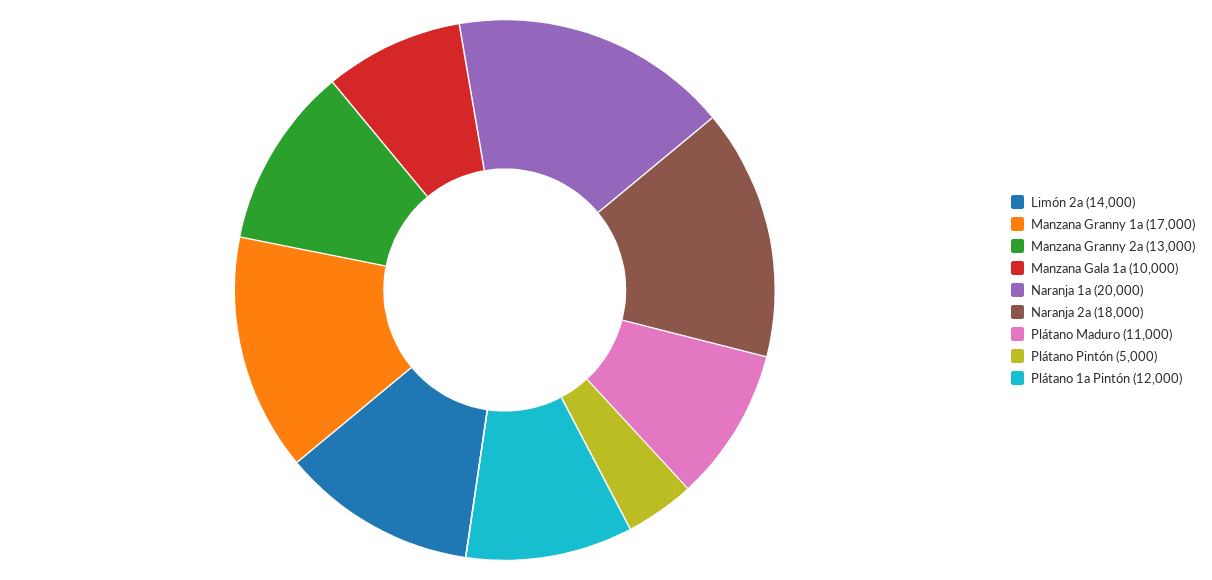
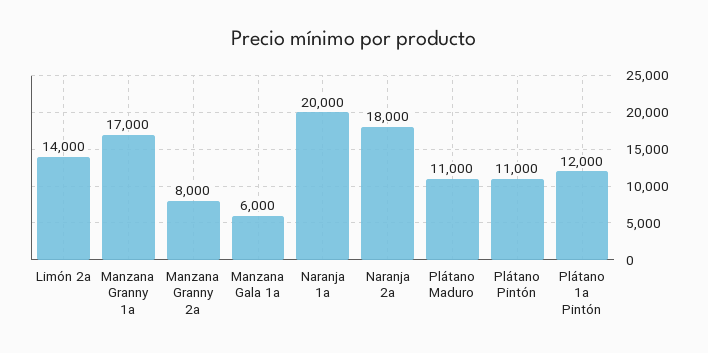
Manzana Granny 2a: 13000 -> 8000
Manzana Gala 1a: 10000 -> 6000
Plátano Pintón: 5000 -> 11000

